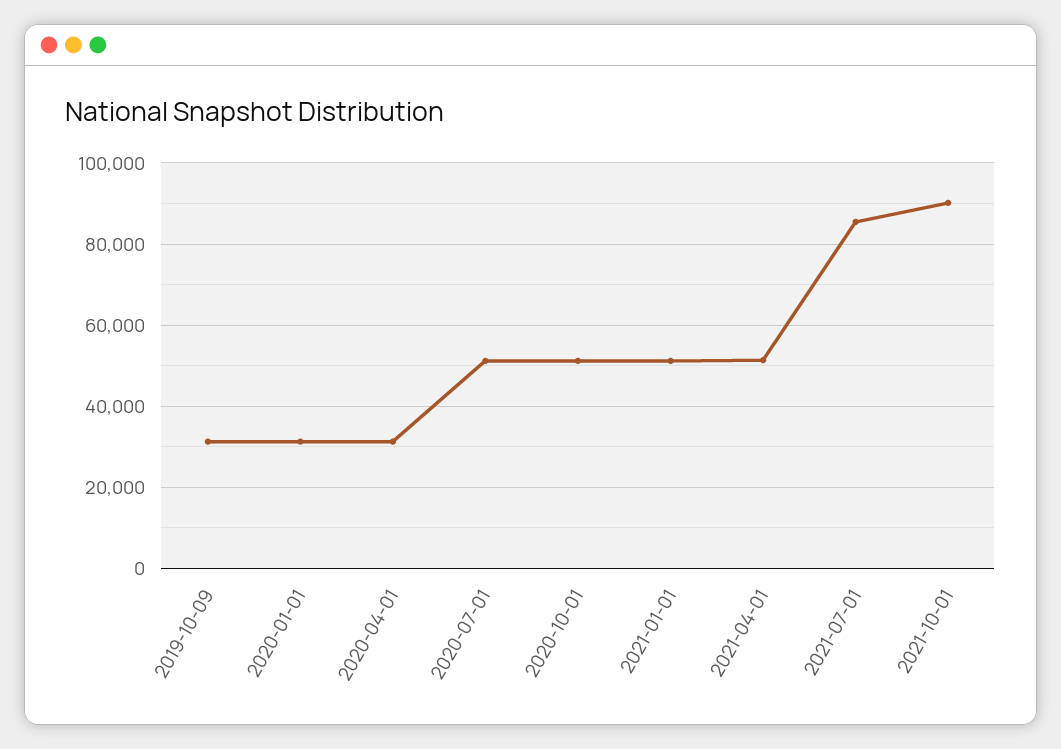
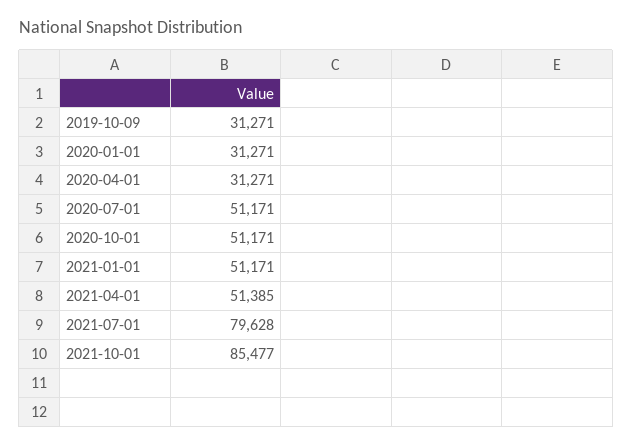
2021-07-01: 86000 -> 79628
2021-10-01: 90000 -> 85477

